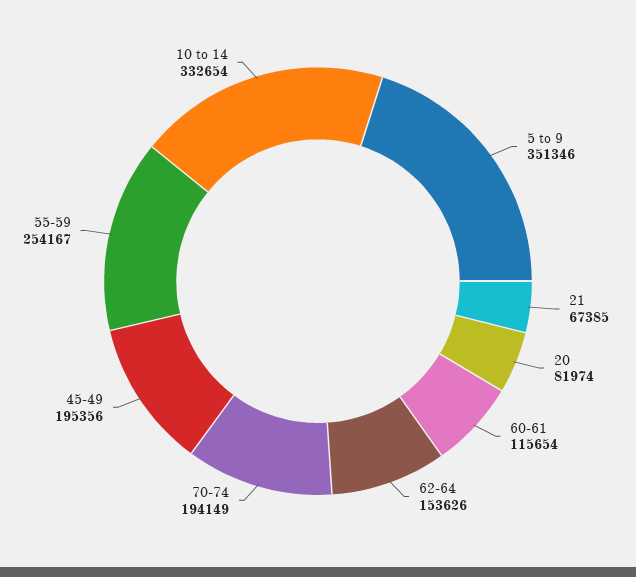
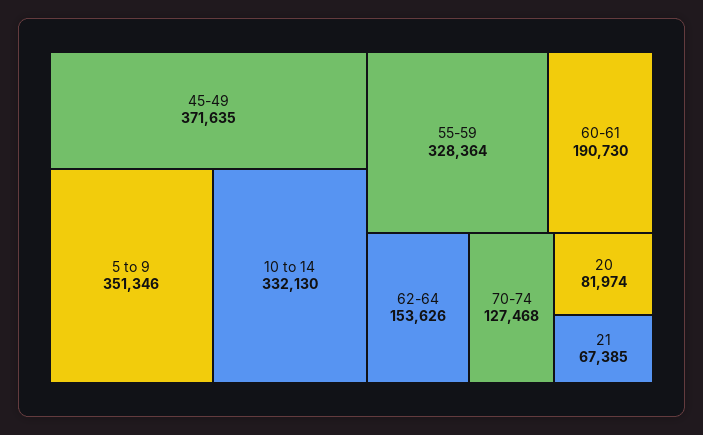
60-61: 115654 -> 190730
70-74: 194149 -> 127468
45-49: 195356 -> 371635
55-59: 254167 -> 328364
10 to 14: 332654 -> 332130

